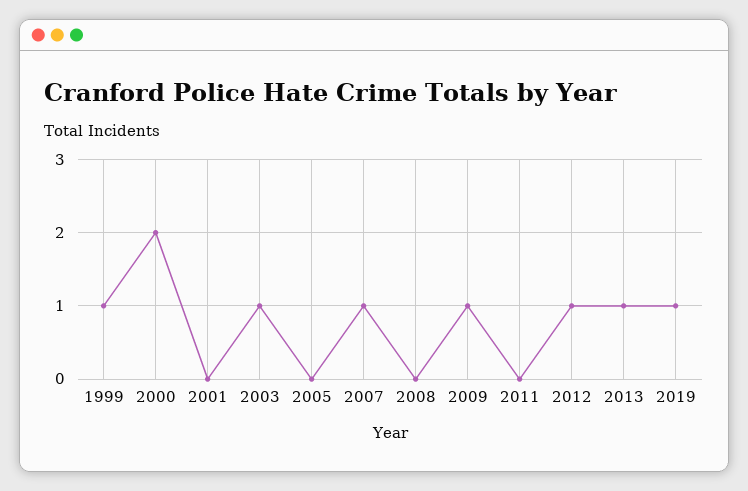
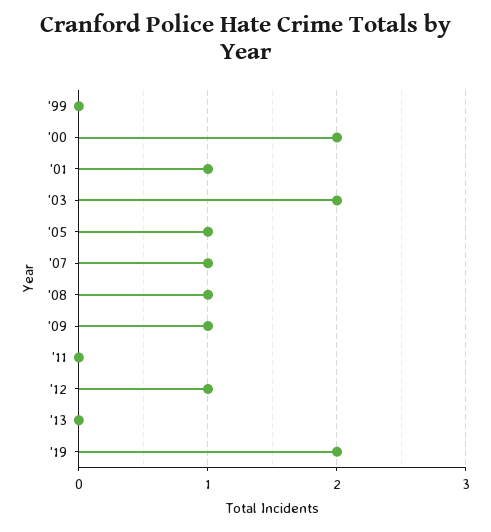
1999: 1 -> 0
2001: 0 -> 1
2003: 1 -> 2
2005: 0 -> 1
2008: 0 -> 1
2013: 1 -> 0
2019: 1 -> 2

